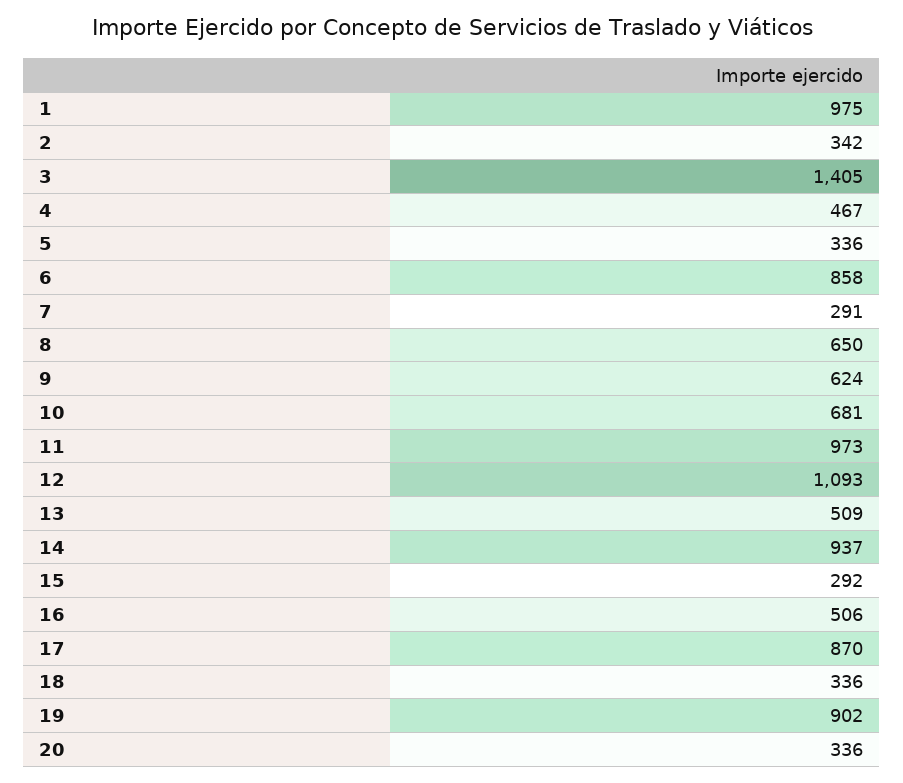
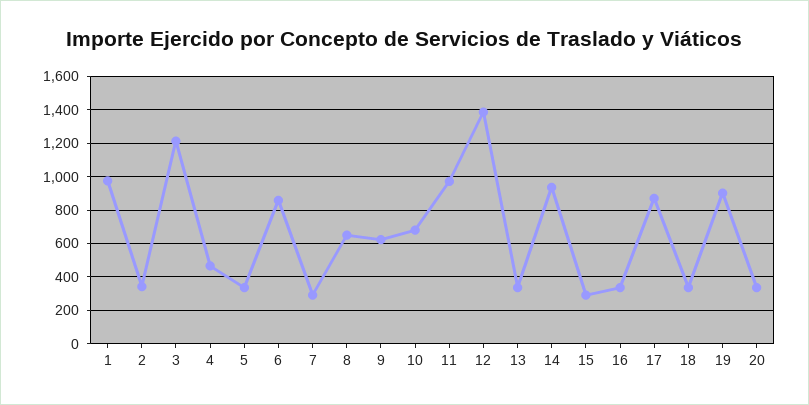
3: 1405 -> 1200
12: 1093 -> 1400
13: 509 -> 350
16: 506 -> 350

